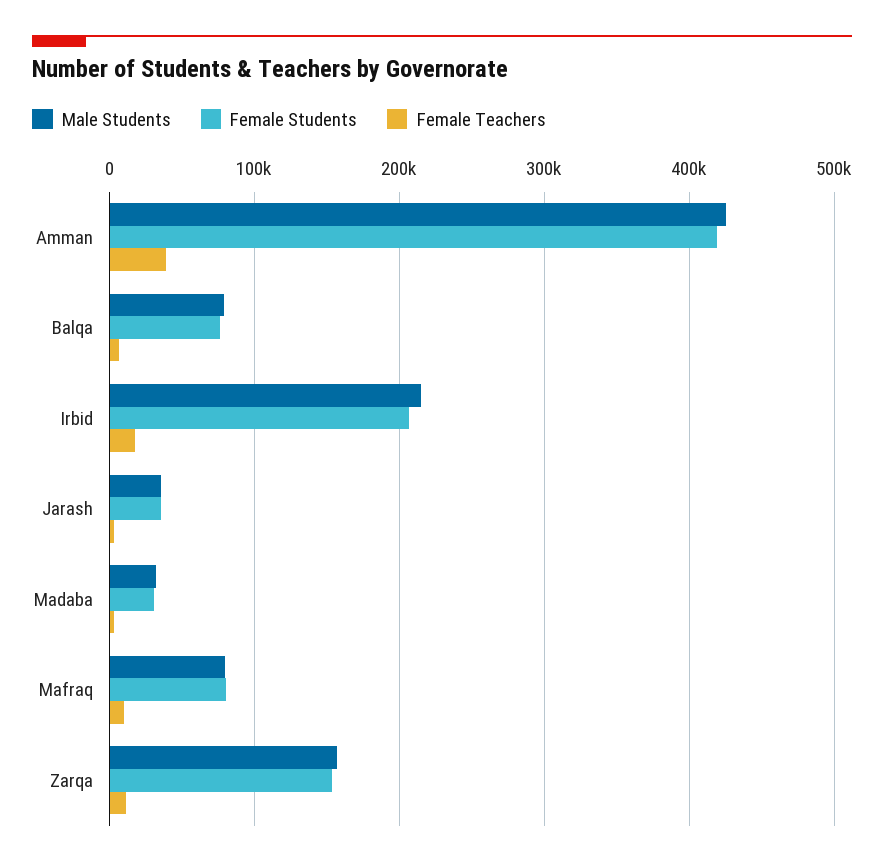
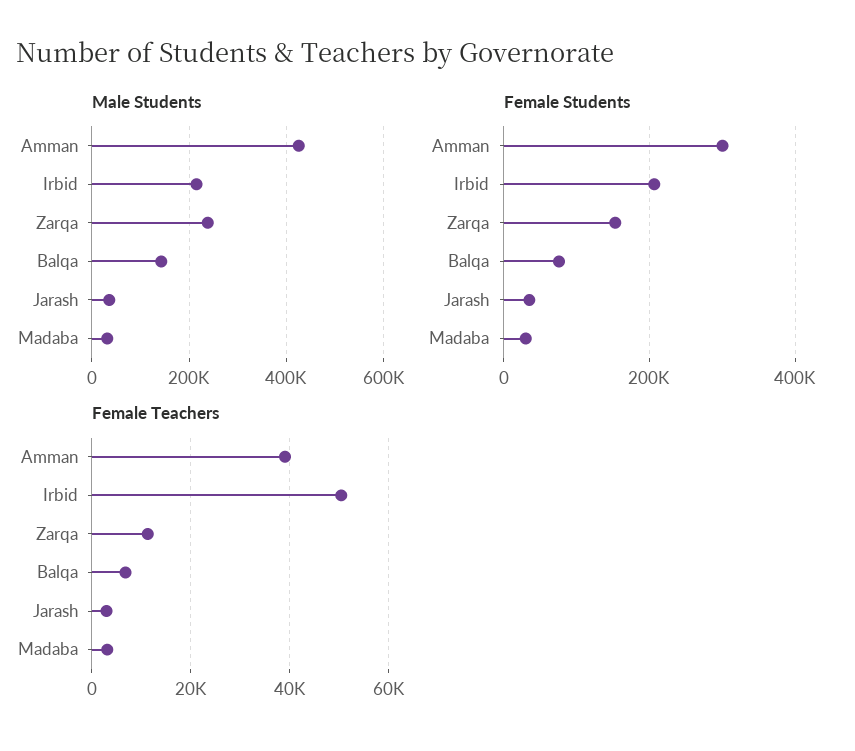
Female Students, Amman: 420000 -> 300000
Male Students, Balqa: 80000 -> 140000
Female Teachers, Irbid: 20000 -> 50000
Male Students, Mafraq: 80000 -> none
Female Students, Mafraq: 80000 -> none
Female Teachers, Mafraq: 10000 -> none
Male Students, Zarqa: 160000 -> 240000

